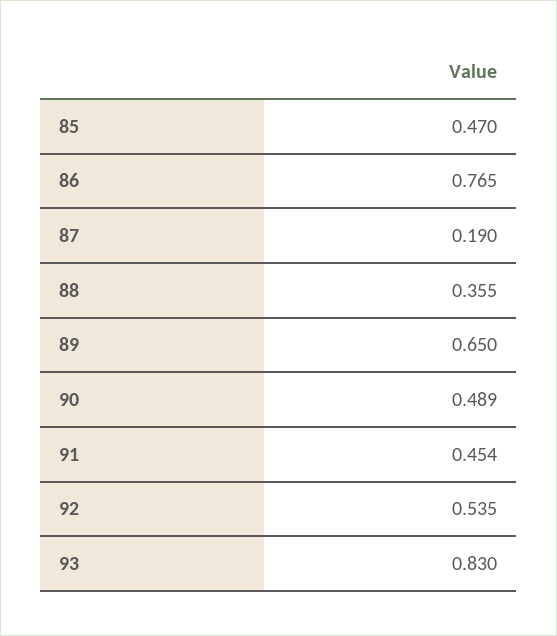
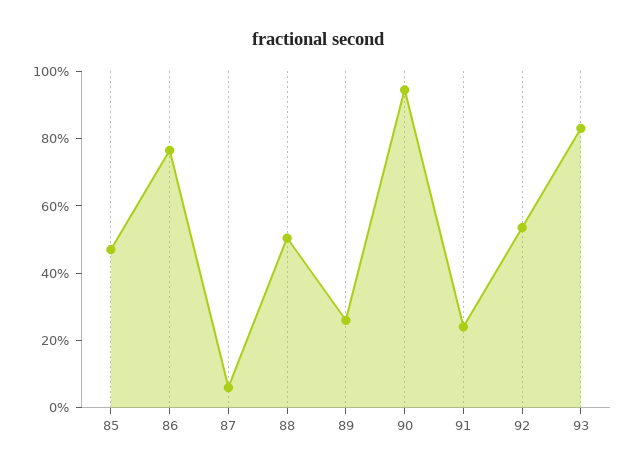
87: 0.19 -> 0.05
88: 0.355 -> 0.5
89: 0.65 -> 0.25
90: 0.489 -> 0.95
91: 0.454 -> 0.25

